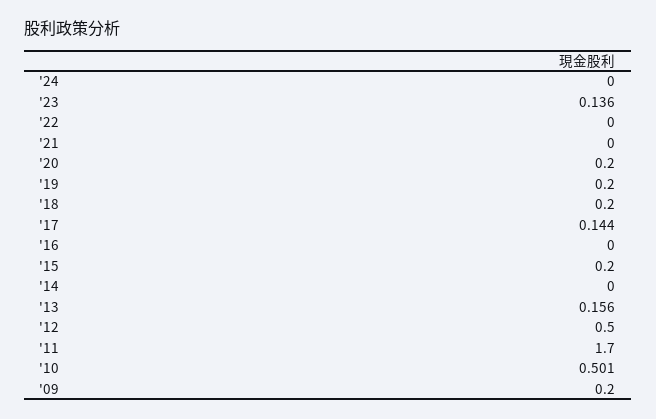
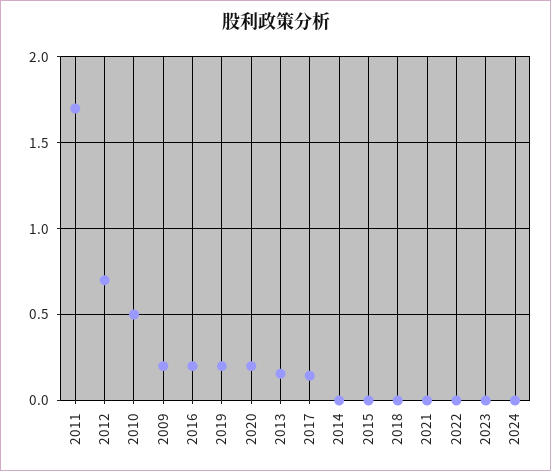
'23: 0.136 -> 0
'18: 0.2 -> 0
'16: 0 -> 0.2
'15: 0.2 -> 0
'12: 0.5 -> 0.7

